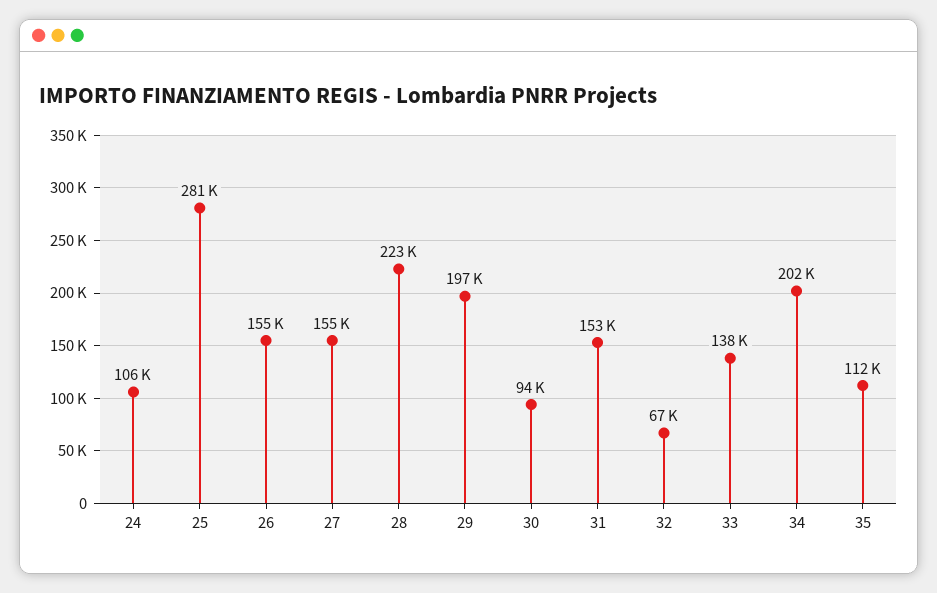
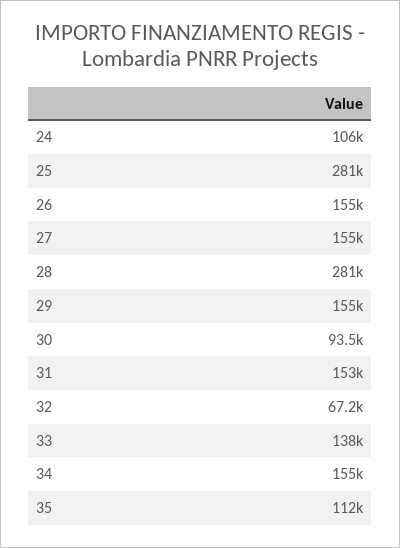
28: 223000 -> 281000
29: 197000 -> 155000
34: 202000 -> 155000

